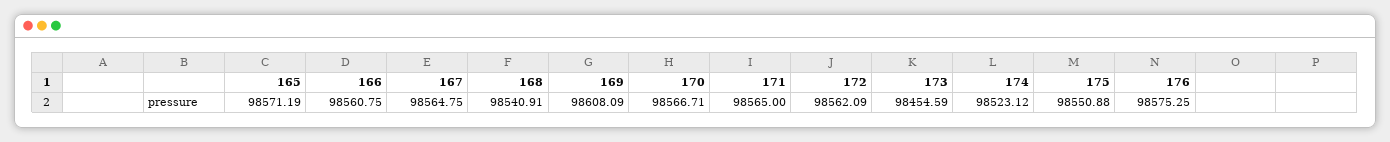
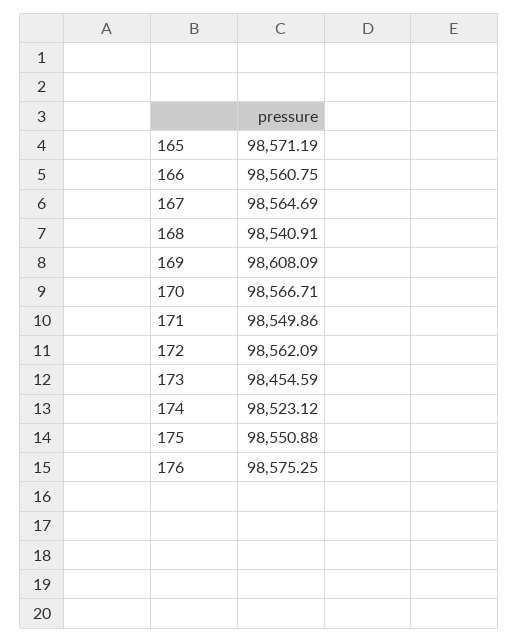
167: 98564.75 -> 98564.69
171: 98565 -> 98549.86

